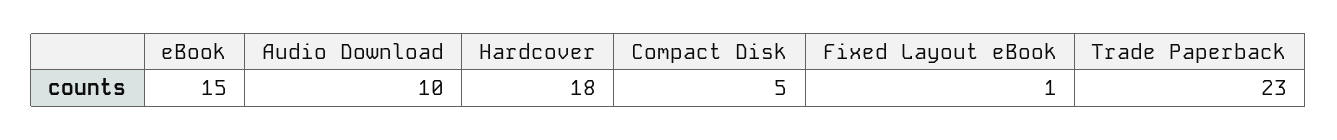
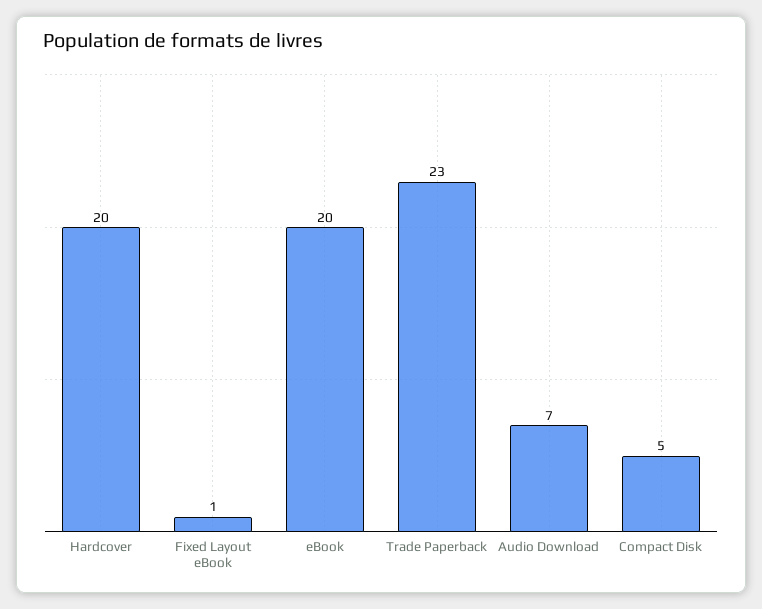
eBook: 15 -> 20
Audio Download: 10 -> 7
Hardcover: 18 -> 20

